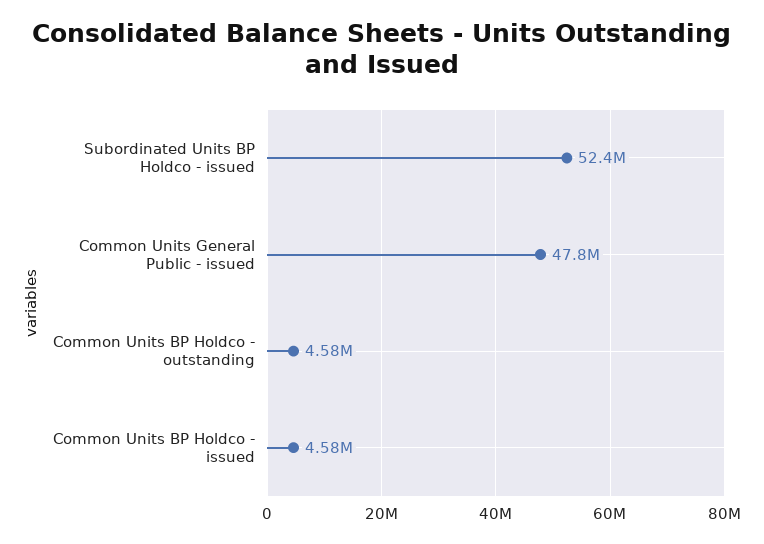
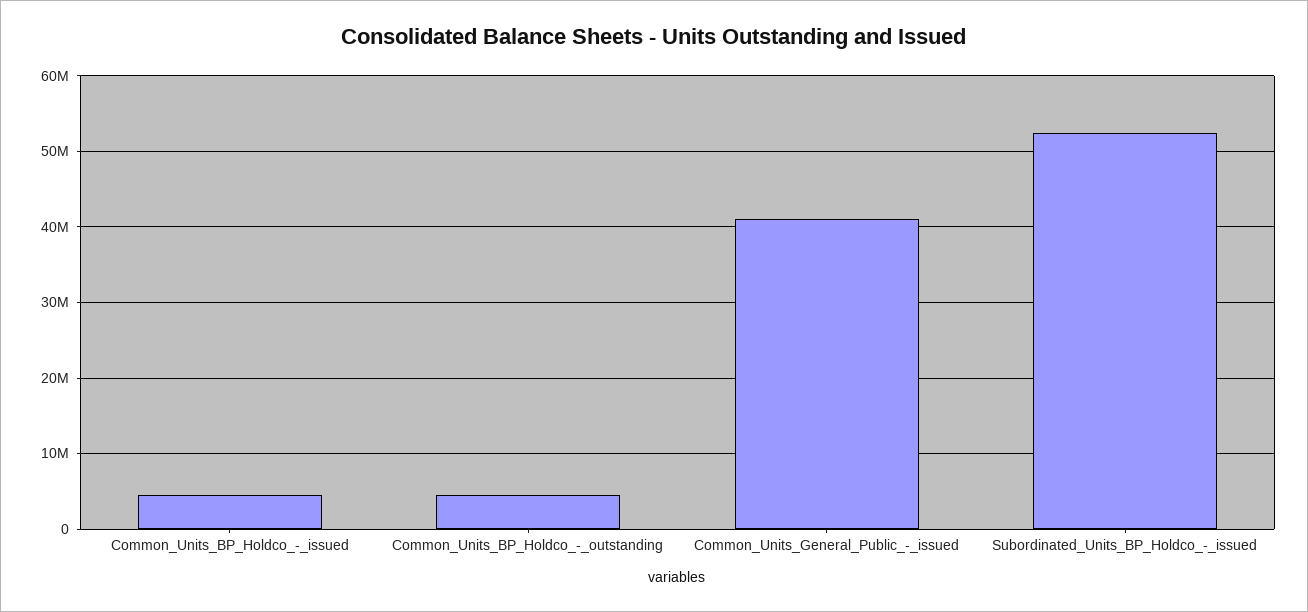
Common Units General Public - issued: 47800000 -> 41000000

